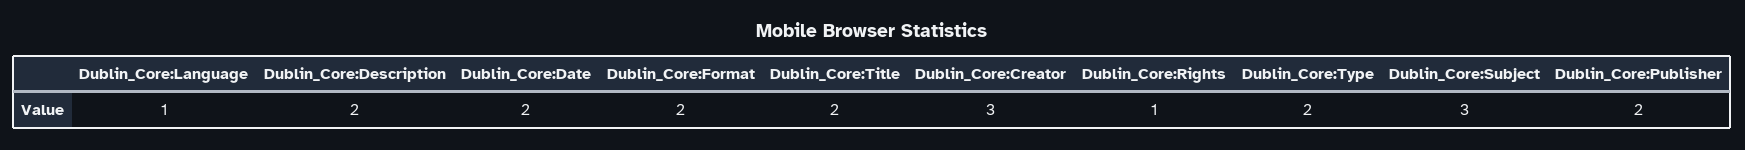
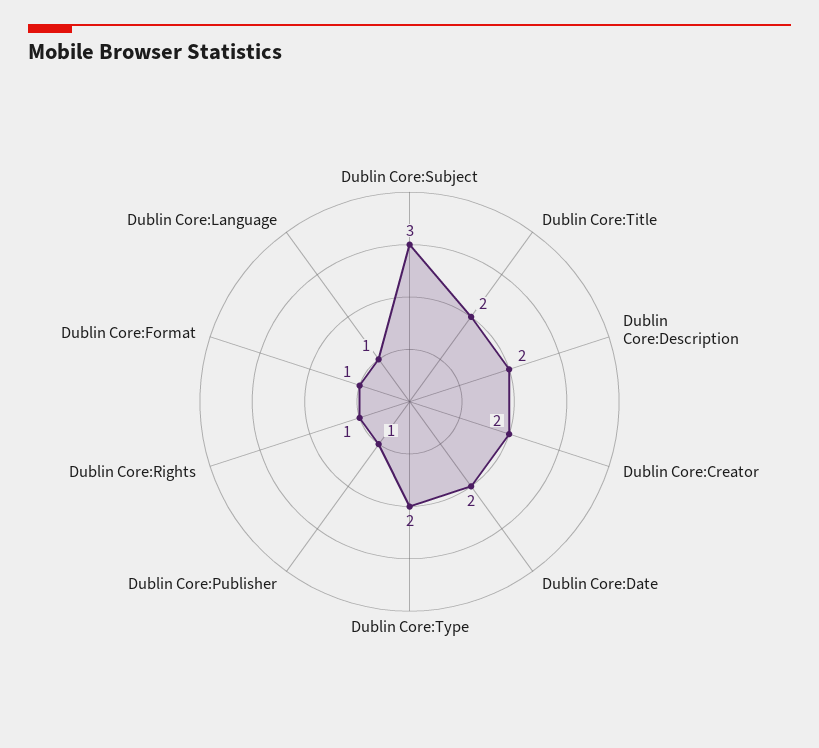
Dublin_Core:Format: 2 -> 1
Dublin_Core:Creator: 3 -> 2
Dublin_Core:Publisher: 2 -> 1

